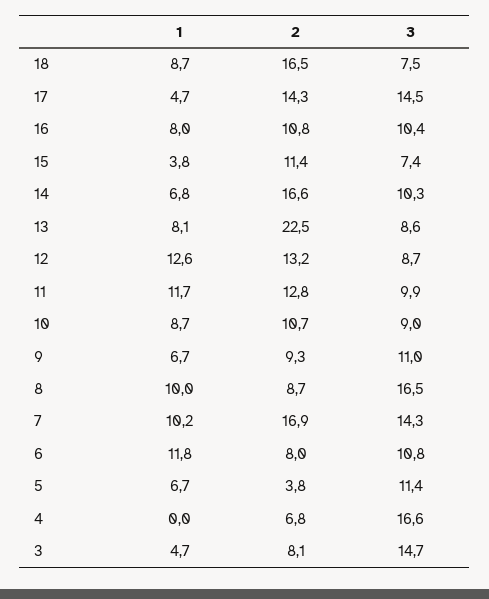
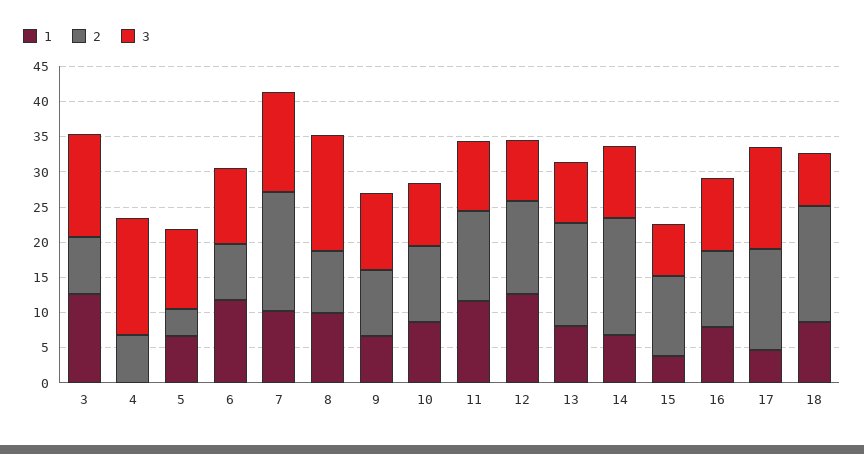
2, 13: 22.5 -> 15
1, 3: 4.7 -> 12.5

